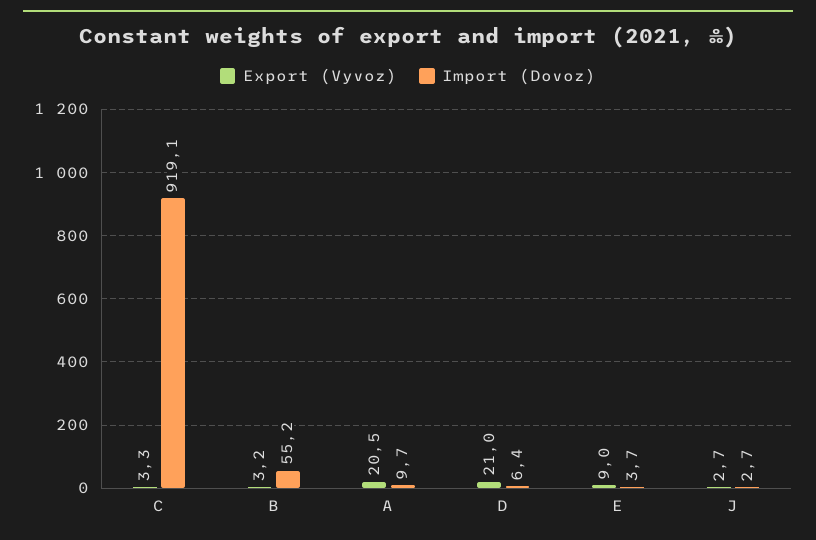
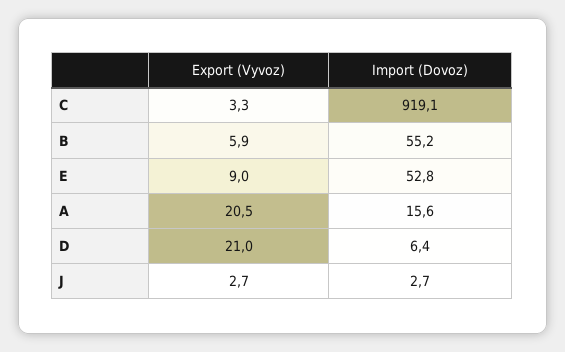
Export (Vyvoz), B: 3.2 -> 5.9
Import (Dovoz), A: 9.7 -> 15.6
Import (Dovoz), E: 3.7 -> 52.8

